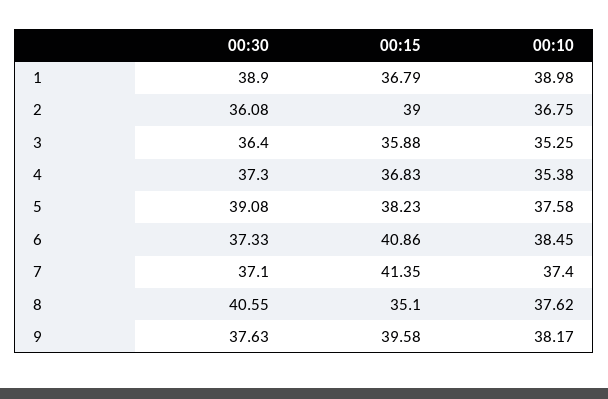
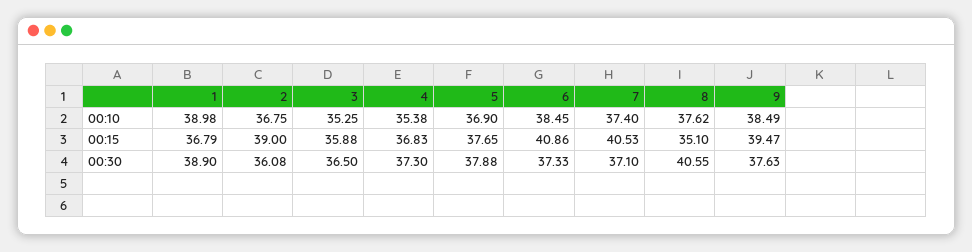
00:30, 3: 36.4 -> 36.5
00:30, 5: 39.08 -> 37.88
00:15, 5: 38.23 -> 37.65
00:10, 5: 37.58 -> 36.9
00:15, 7: 41.35 -> 40.53
00:15, 9: 39.58 -> 39.47
00:10, 9: 38.17 -> 38.49

